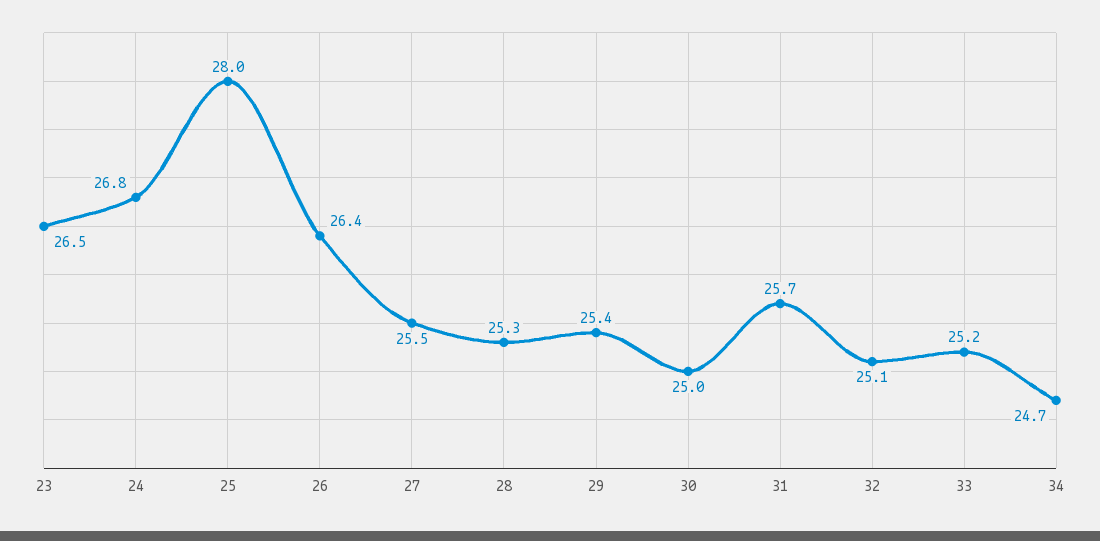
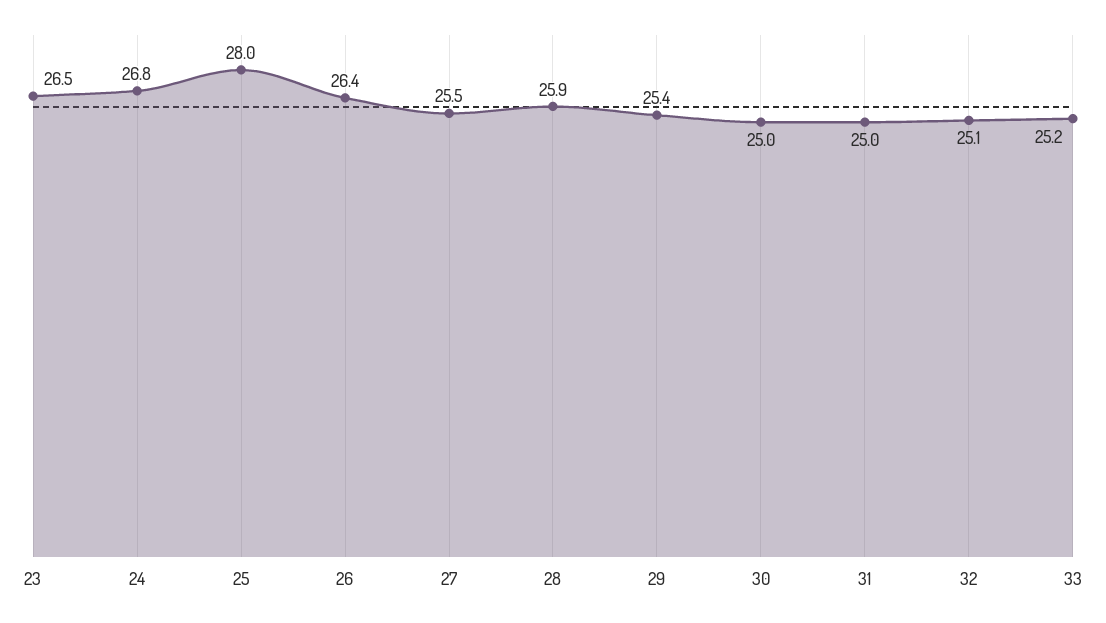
28: 25.3 -> 25.9
31: 25.7 -> 25
34: 24.7 -> none

